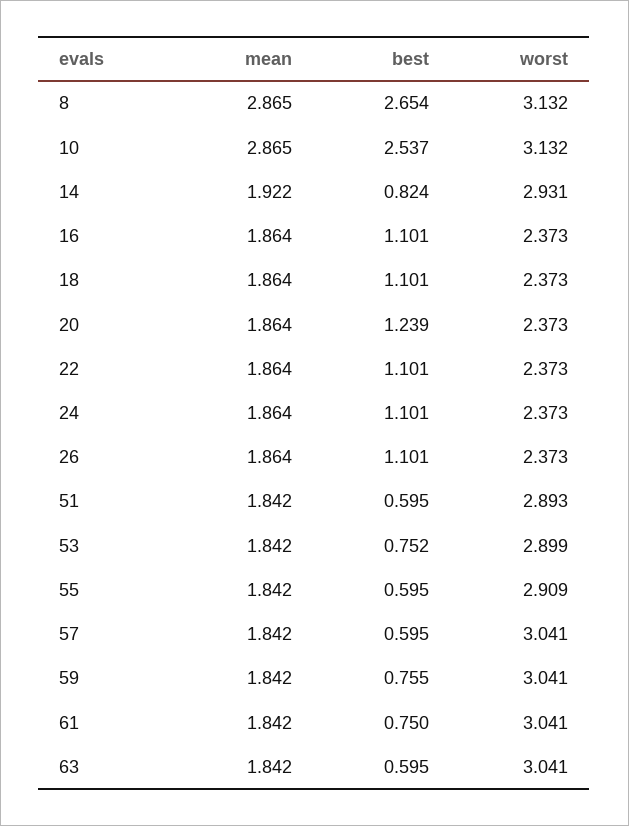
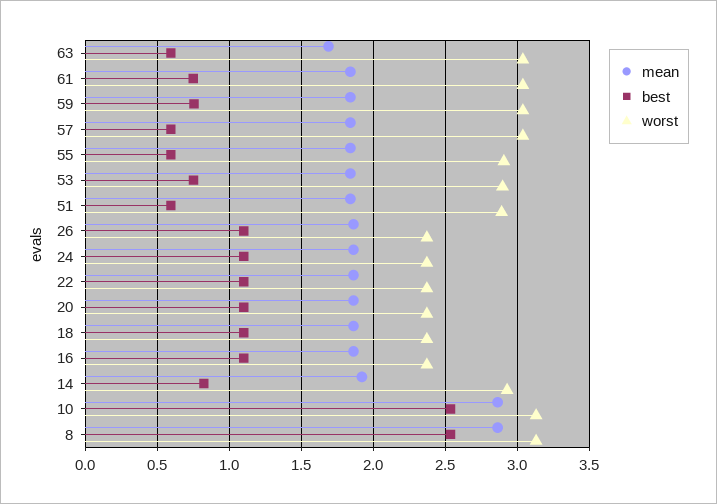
best, 8: 2.654 -> 2.55
best, 20: 1.239 -> 1.1
mean, 63: 1.842 -> 1.7

